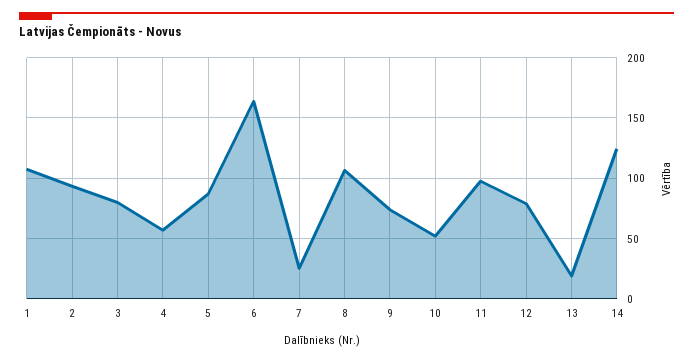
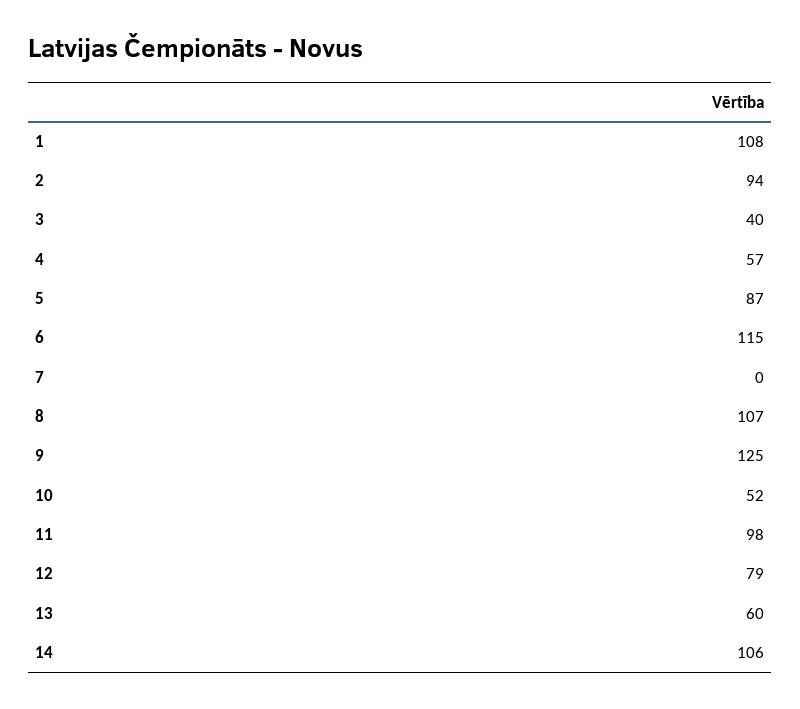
3: 80 -> 40
6: 165 -> 115
7: 25 -> 0
9: 75 -> 125
13: 20 -> 60
14: 125 -> 106

